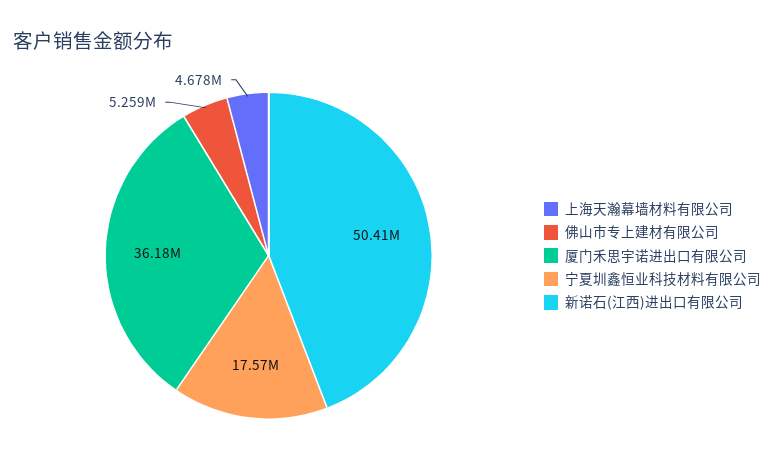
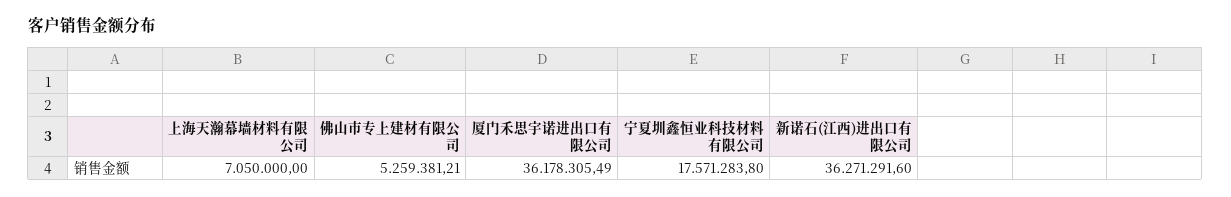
上海天瀚幕墙材料有限公司: 4678000 -> 7050000
新诺石(江西)进出口有限公司: 50410000 -> 36271291.6

